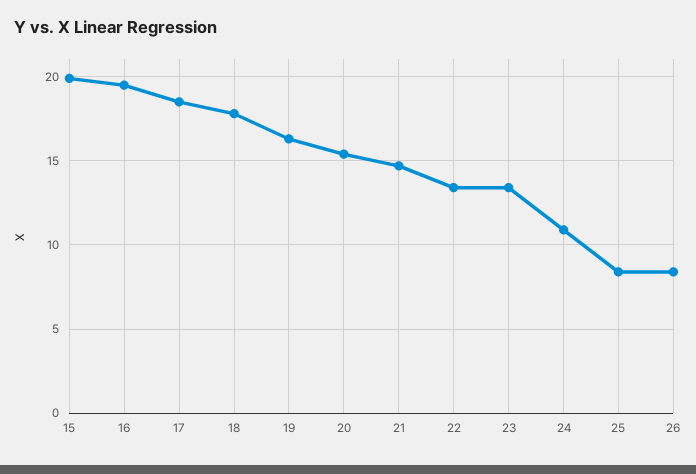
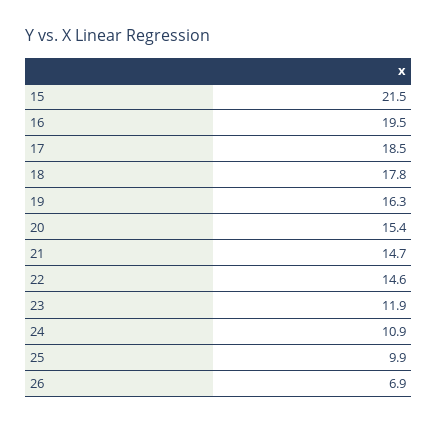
15: 20 -> 21.5
22: 13.5 -> 14.6
23: 13.5 -> 11.9
25: 8.5 -> 9.9
26: 8.5 -> 6.9

